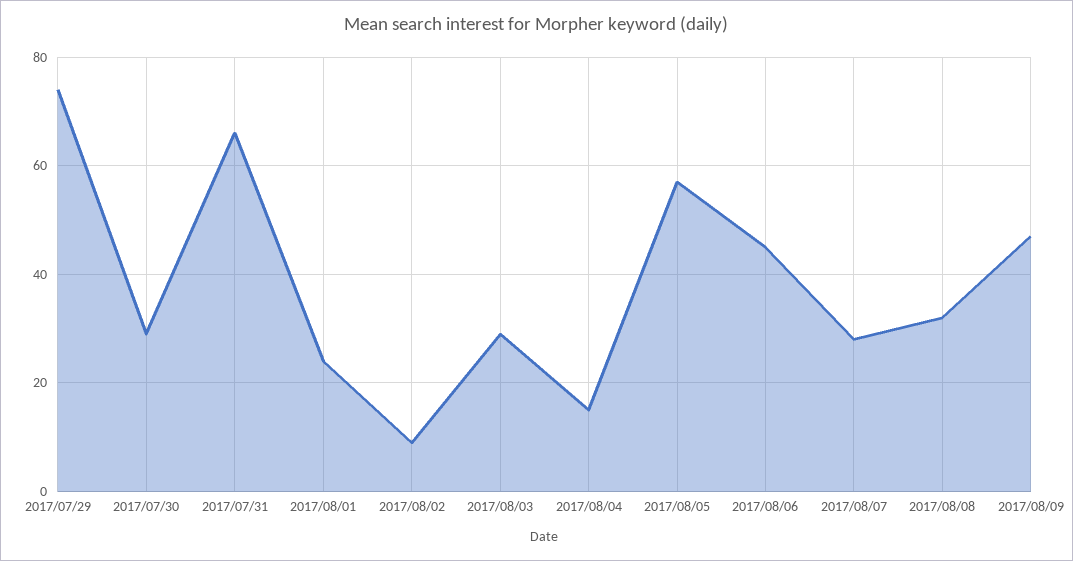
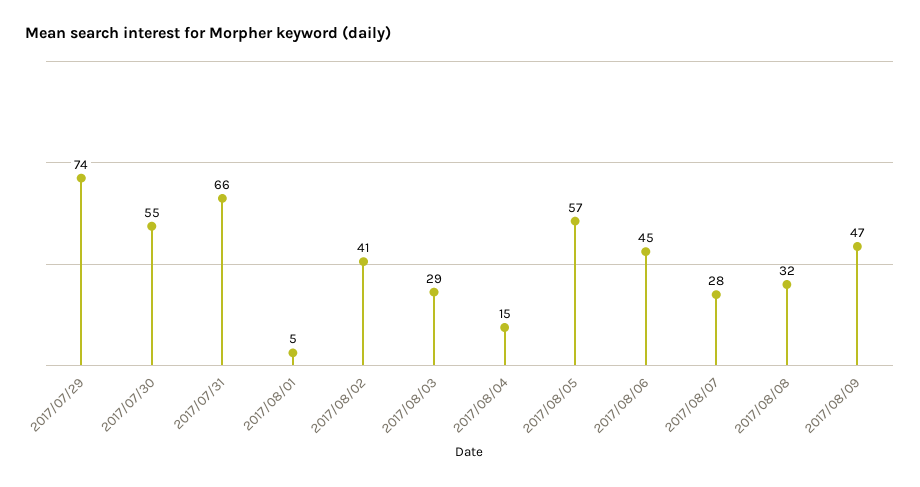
2017/07/30: 30 -> 55
2017/08/01: 25 -> 5
2017/08/02: 10 -> 41

